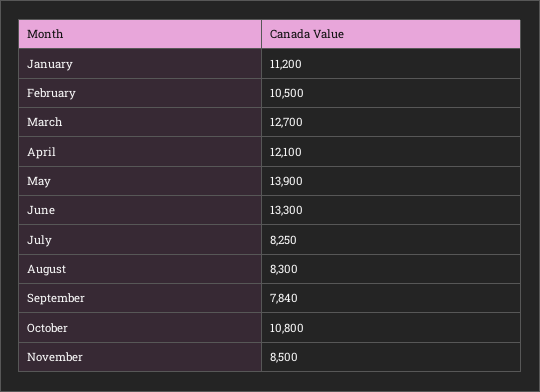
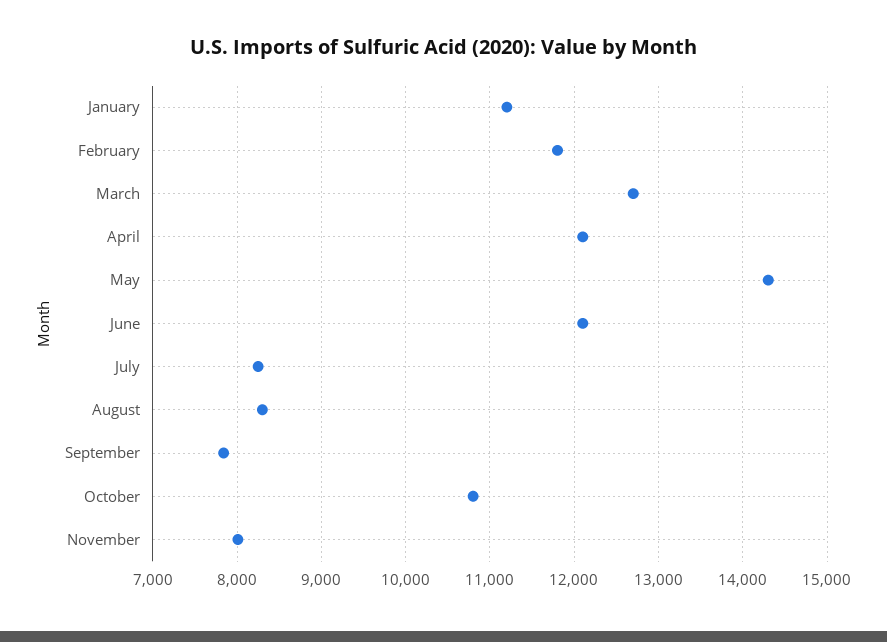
February: 10500 -> 11800
May: 13900 -> 14300
June: 13300 -> 12100
November: 8500 -> 8000

